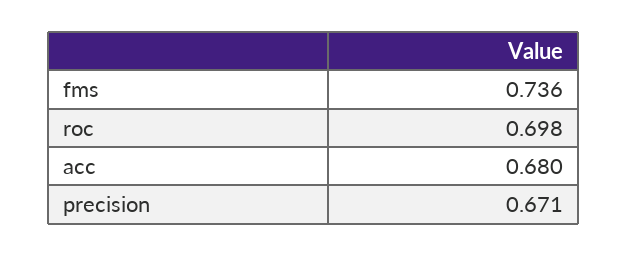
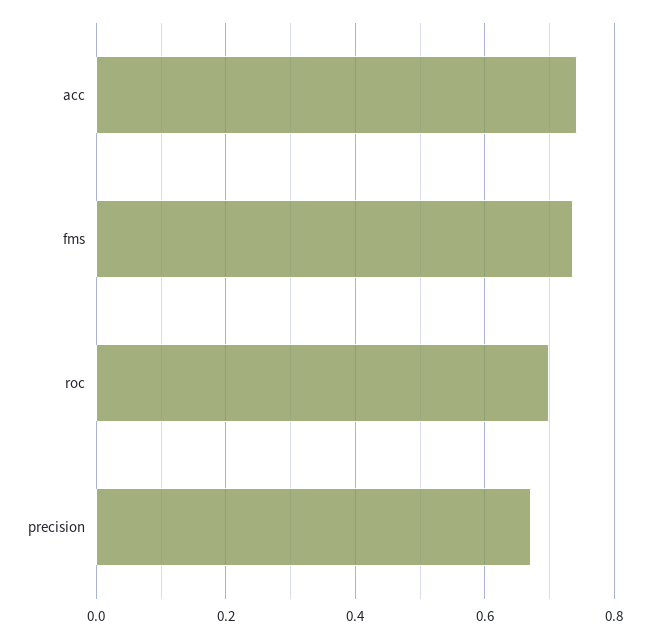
acc: 0.68 -> 0.74

